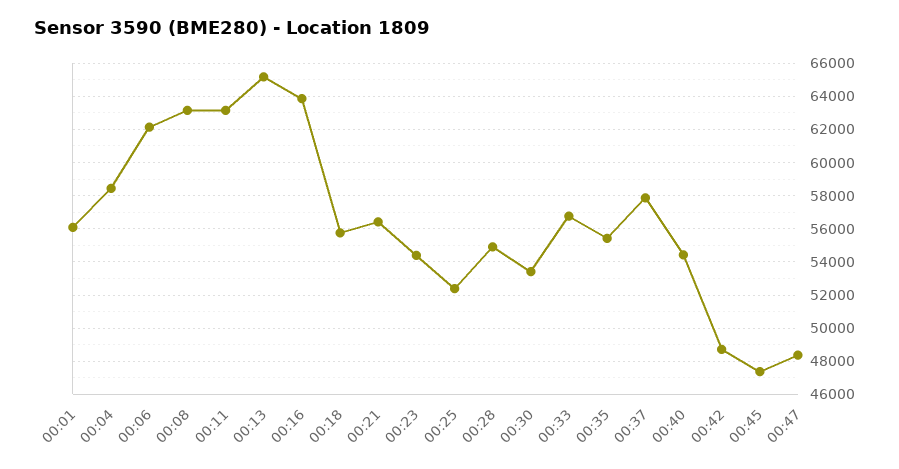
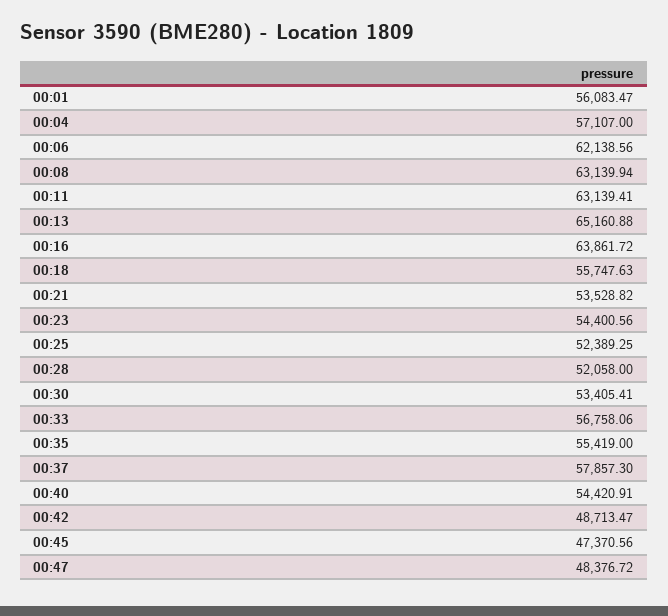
00:04: 58500 -> 57107
00:21: 56500 -> 53528.82
00:28: 55000 -> 52058

